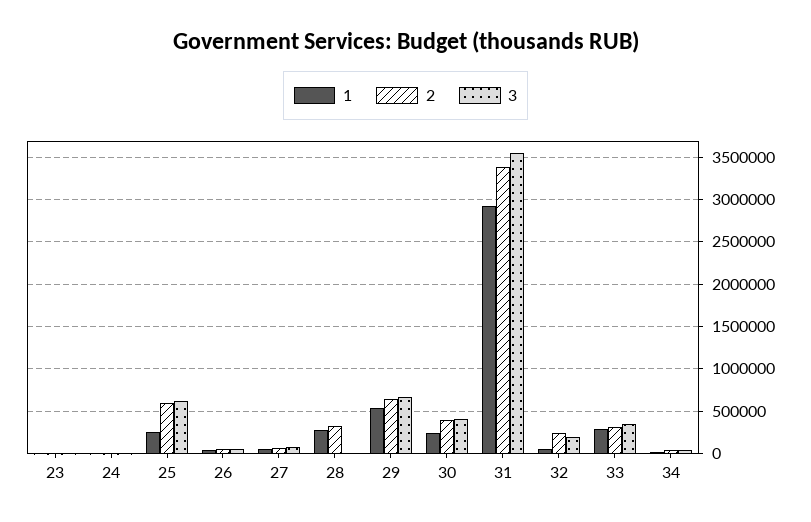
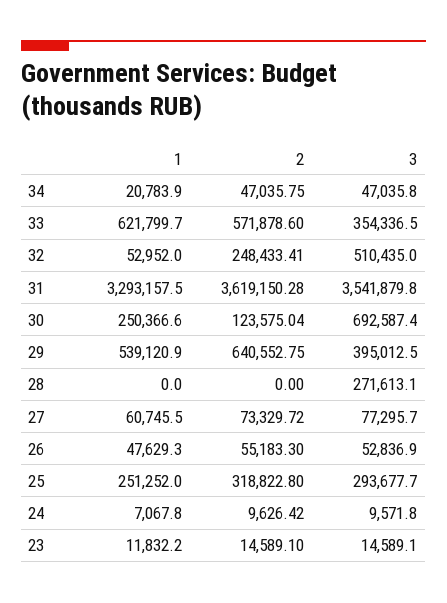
2, 25: 600000 -> 318822.8
3, 25: 600000 -> 293677.7
1, 28: 300000 -> 0
2, 28: 300000 -> 0
3, 28: 0 -> 271613.1
3, 29: 700000 -> 395012.5
2, 30: 400000 -> 123575.04
3, 30: 400000 -> 692587.4
1, 31: 2900000 -> 3293157.5
2, 31: 3400000 -> 3619150.28
3, 32: 200000 -> 510435
1, 33: 300000 -> 621799.7
2, 33: 300000 -> 571878.6

